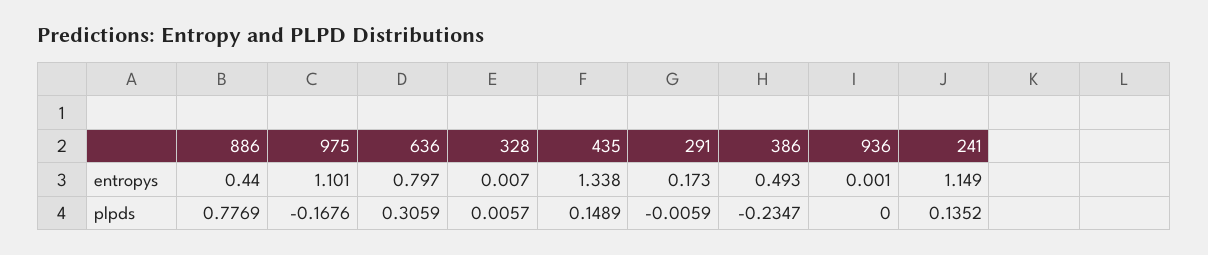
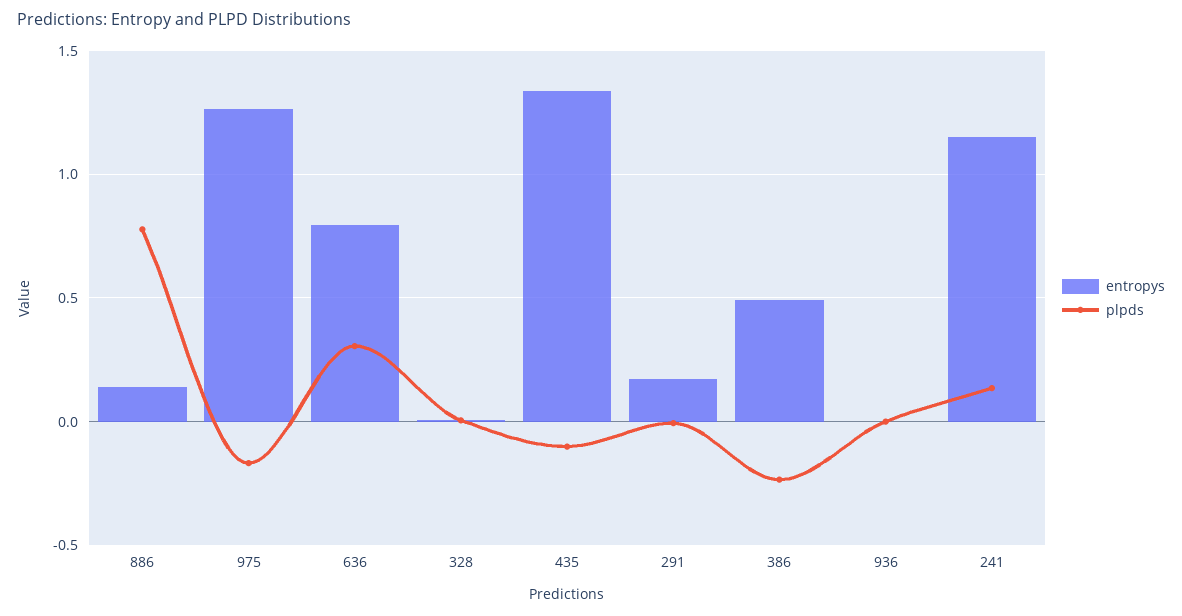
entropys, 886: 0.44 -> 0.15
entropys, 975: 1.101 -> 1.25
plpds, 435: 0.1489 -> -0.1

